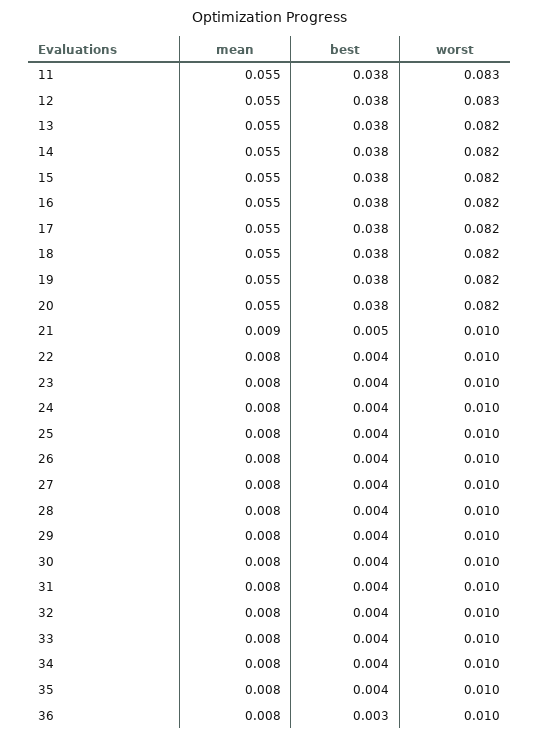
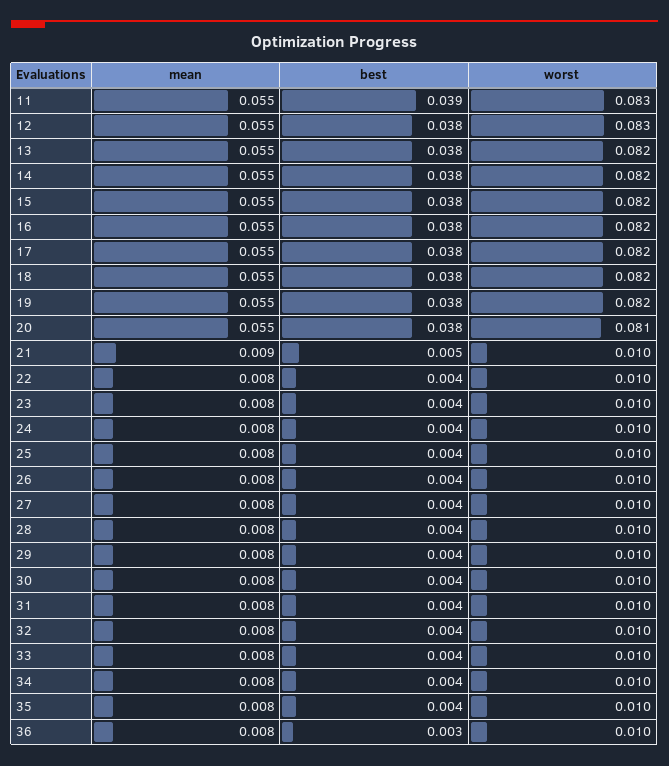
best, 11: 0.038 -> 0.039
worst, 20: 0.082 -> 0.081

